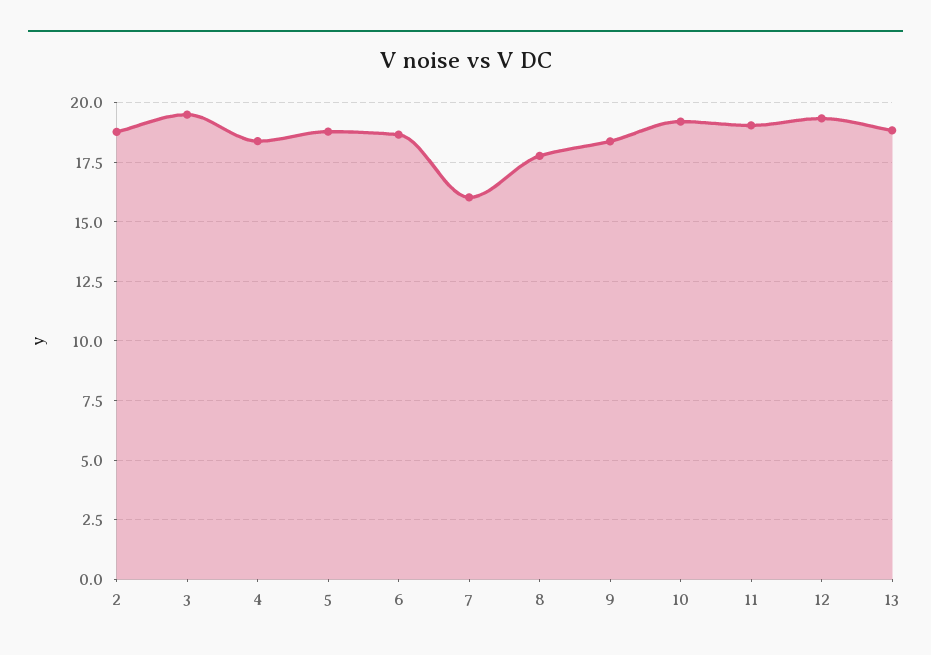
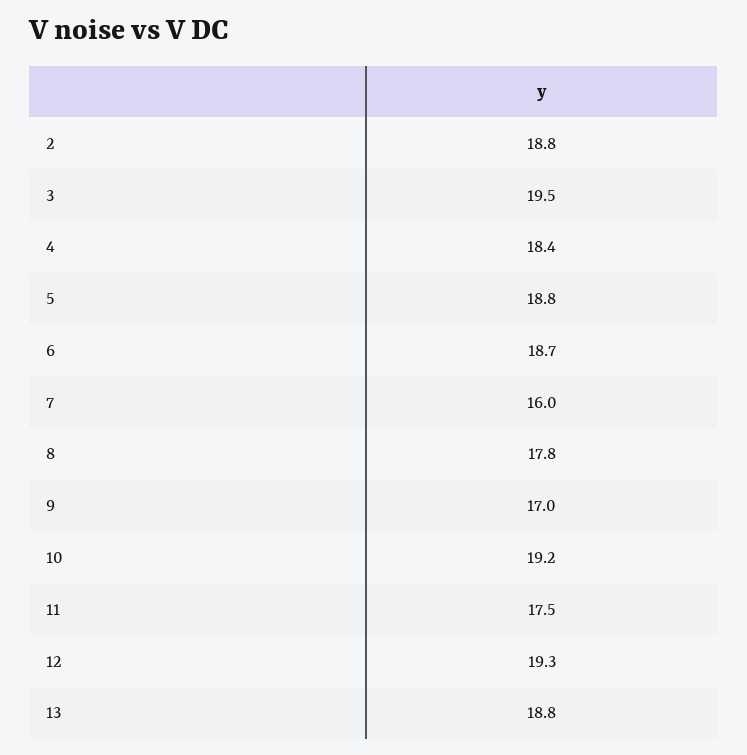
9: 18.5 -> 17
11: 19 -> 17.5

